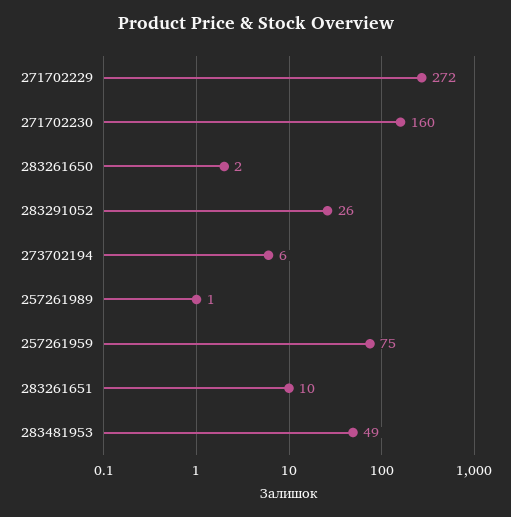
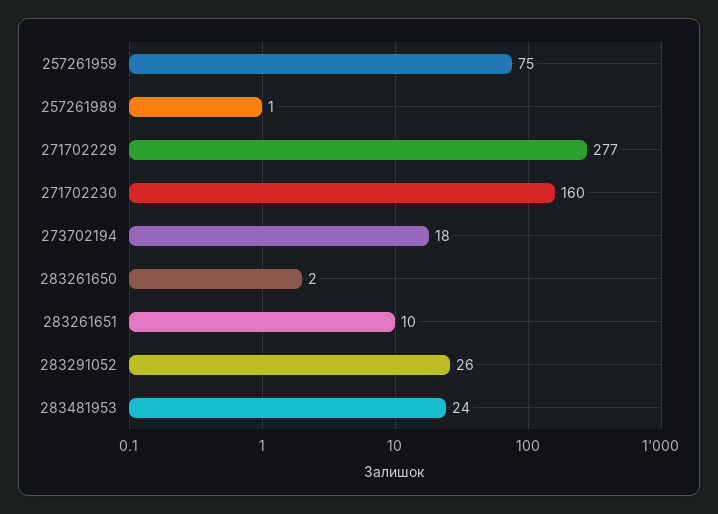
271702229: 272 -> 277
273702194: 6 -> 18
283481953: 49 -> 24

